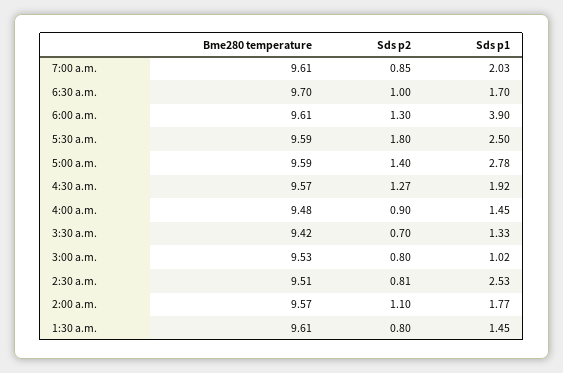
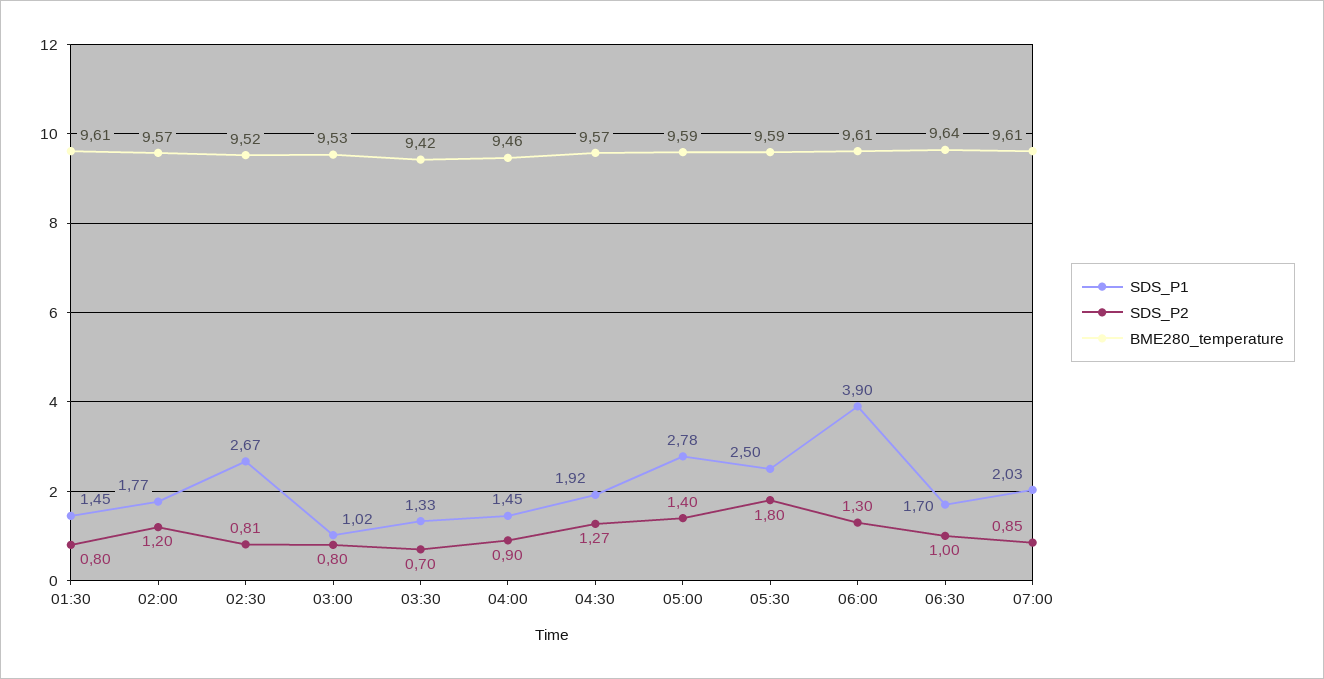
Bme280 temperature, 6:30 a.m.: 9.7 -> 9.64
Bme280 temperature, 4:00 a.m.: 9.48 -> 9.46
Bme280 temperature, 2:30 a.m.: 9.51 -> 9.52
Sds p1, 2:30 a.m.: 2.53 -> 2.67
Sds p2, 2:00 a.m.: 1.1 -> 1.2

